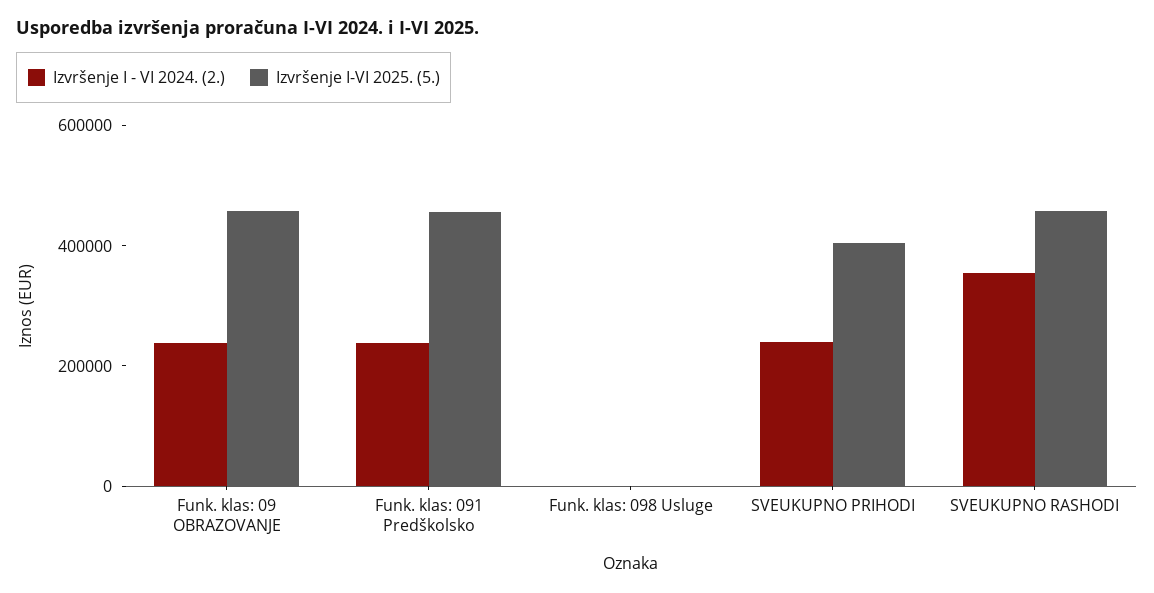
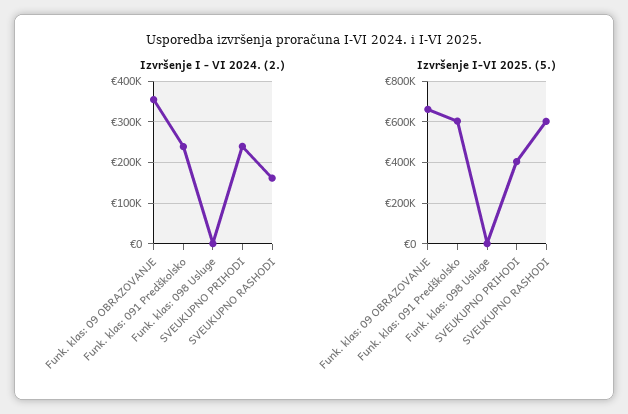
Izvršenje I - VI 2024. (2.), Funk. klas: 09 OBRAZOVANJE: 250000 -> 360000
Izvršenje I-VI 2025. (5.), Funk. klas: 09 OBRAZOVANJE: 450000 -> 650000
Izvršenje I-VI 2025. (5.), Funk. klas: 091 Predškolsko: 450000 -> 600000
Izvršenje I - VI 2024. (2.), SVEUKUPNO RASHODI: 350000 -> 160000
Izvršenje I-VI 2025. (5.), SVEUKUPNO RASHODI: 450000 -> 600000

